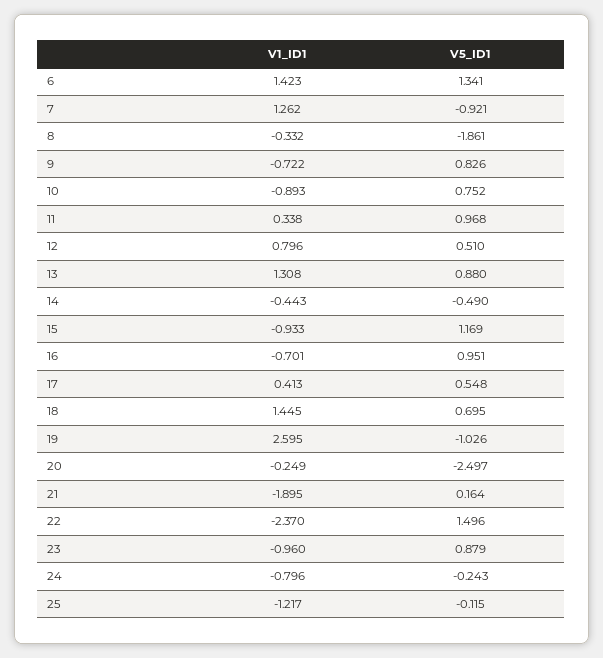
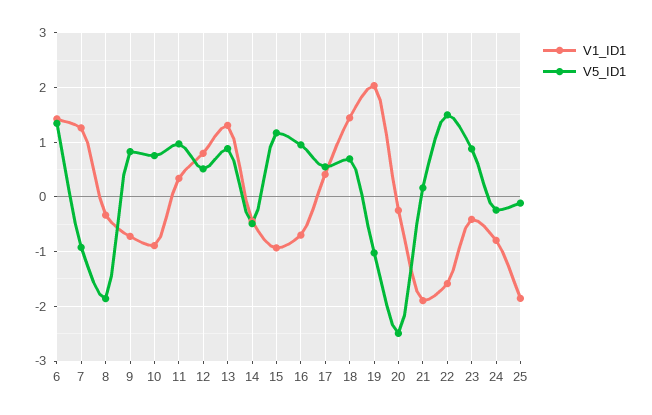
V1_ID1, 19: 2.595 -> 2
V1_ID1, 22: -2.37 -> -1.6
V1_ID1, 23: -0.96 -> -0.4
V1_ID1, 25: -1.217 -> -1.8

